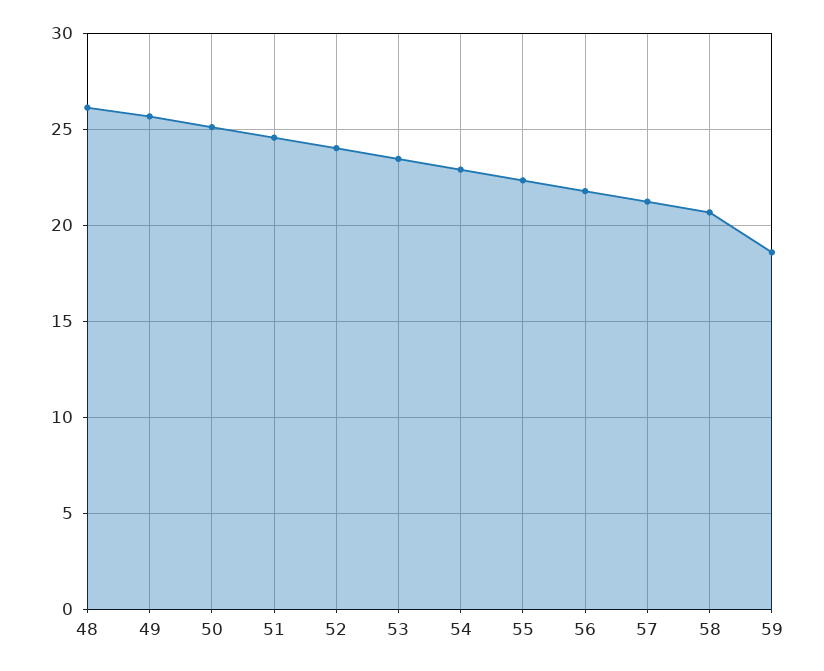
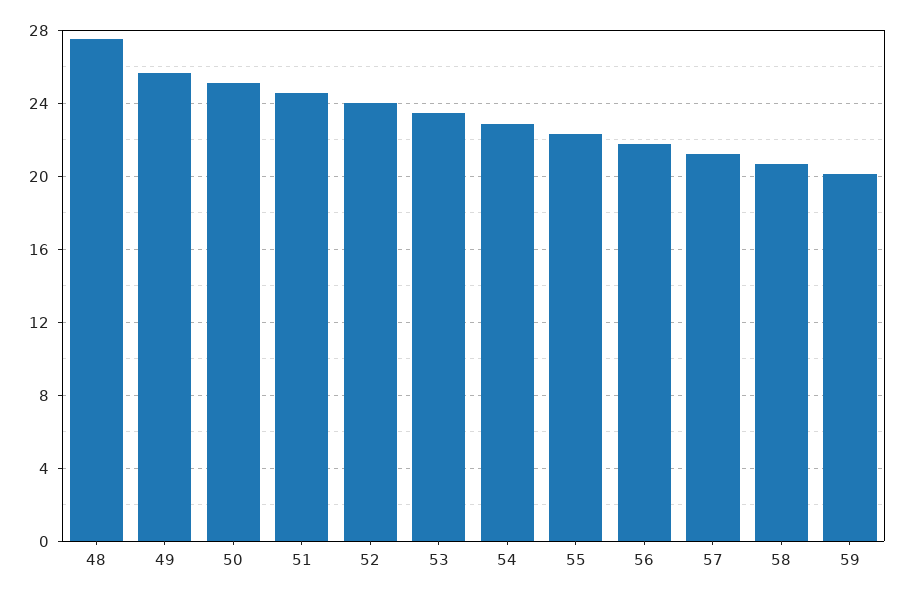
48: 26 -> 27.5
59: 18.5 -> 20

